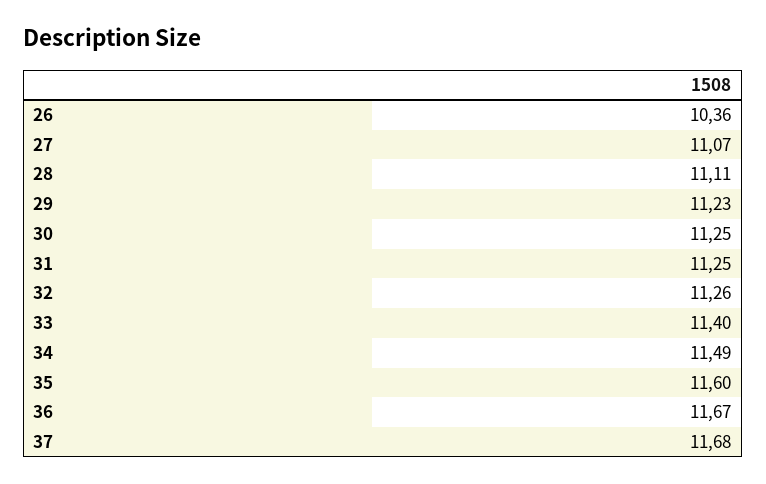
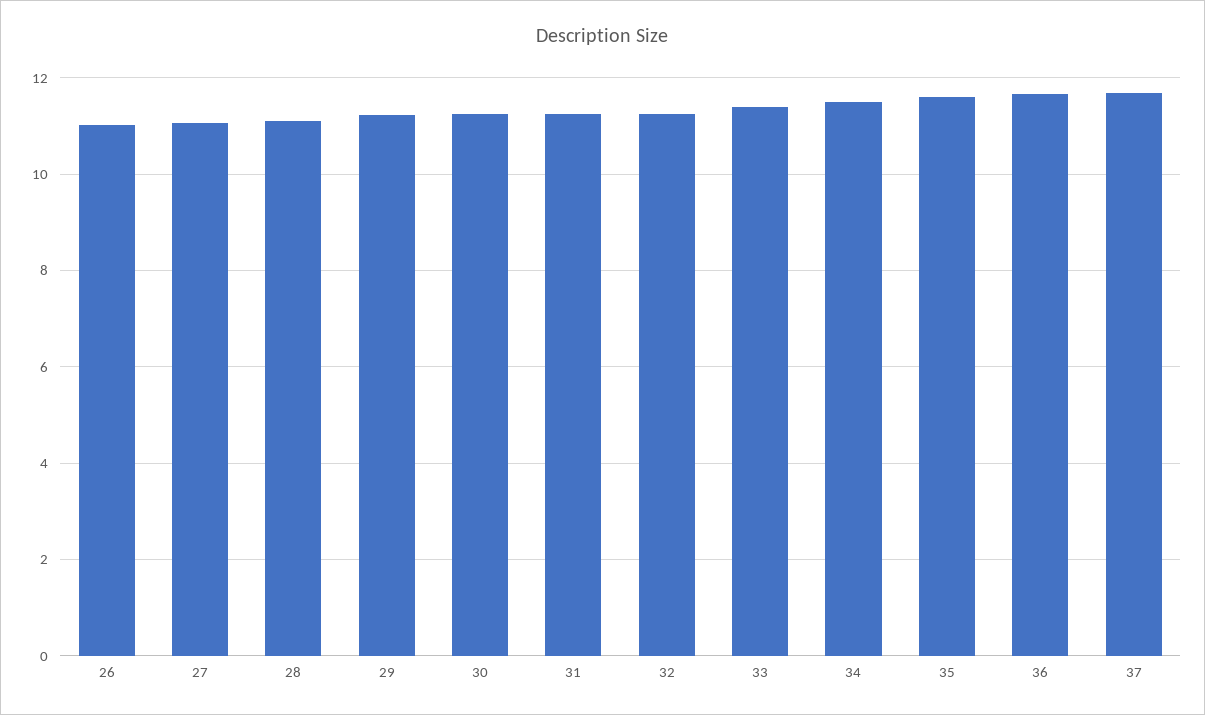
26: 10.36 -> 11

